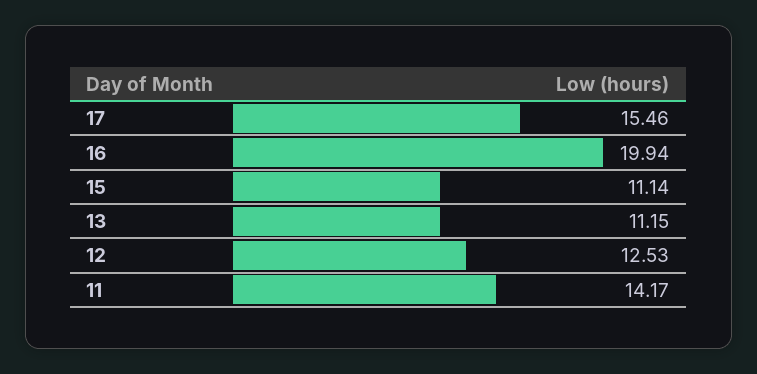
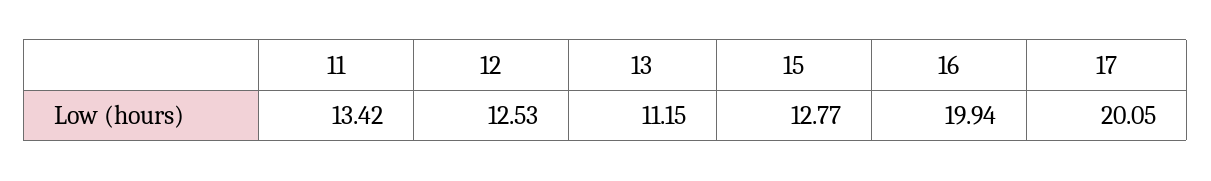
17: 15.46 -> 20.05
15: 11.14 -> 12.77
11: 14.17 -> 13.42

